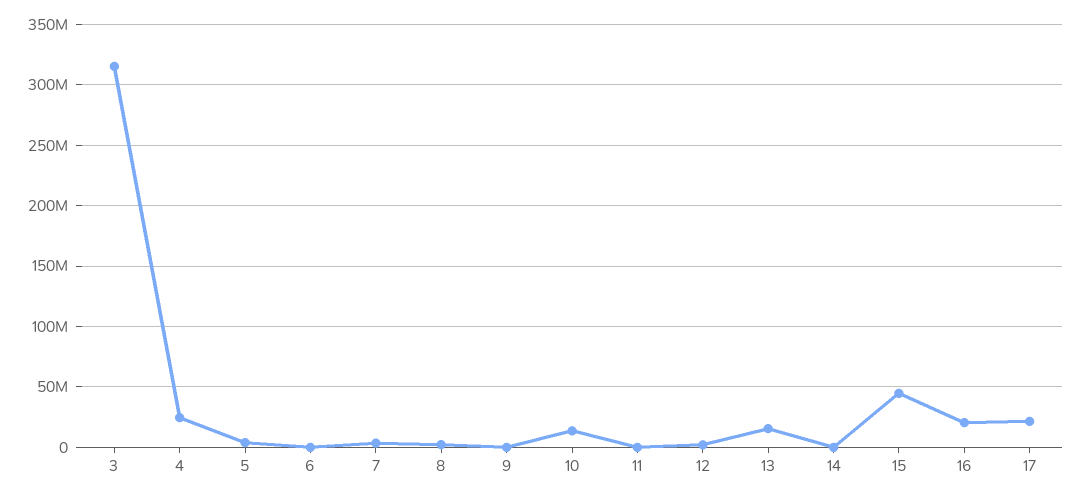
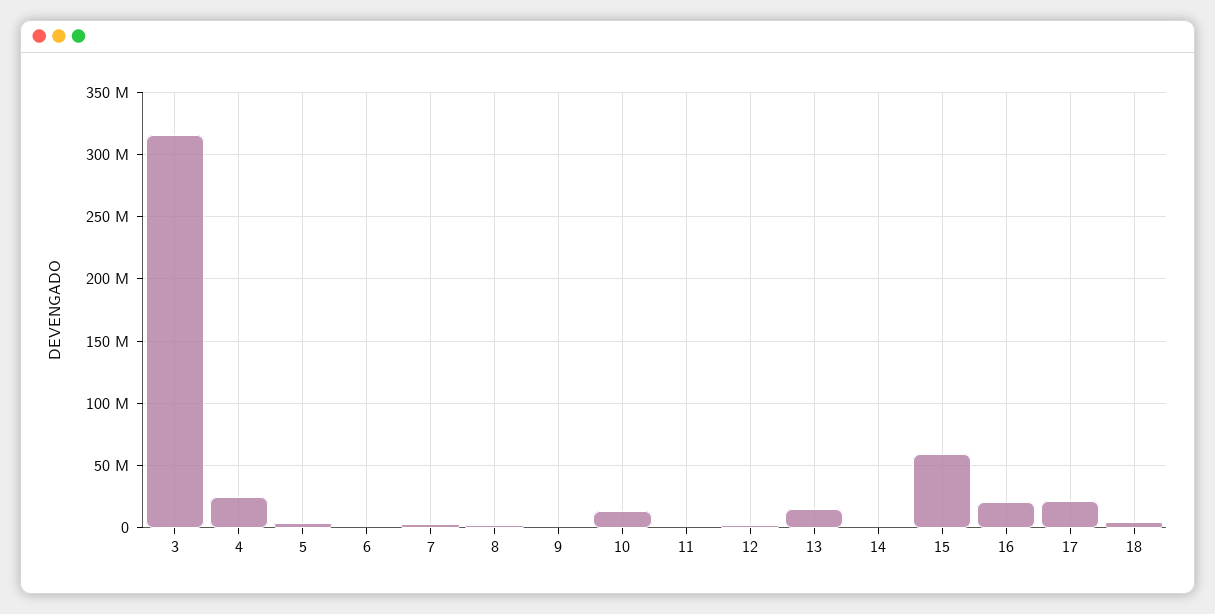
15: 45000000 -> 60000000
18: none -> 5000000

